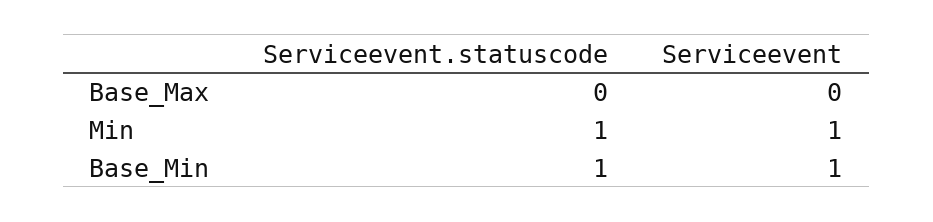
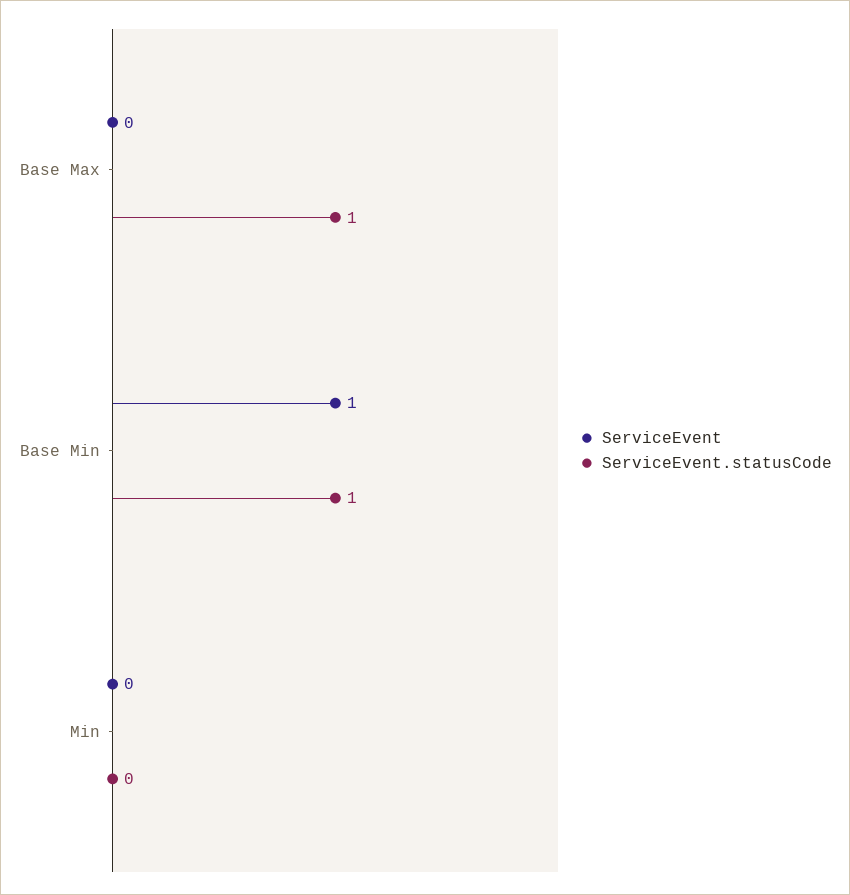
Serviceevent.statuscode, Base_Max: 0 -> 1
Serviceevent.statuscode, Min: 1 -> 0
Serviceevent, Min: 1 -> 0

